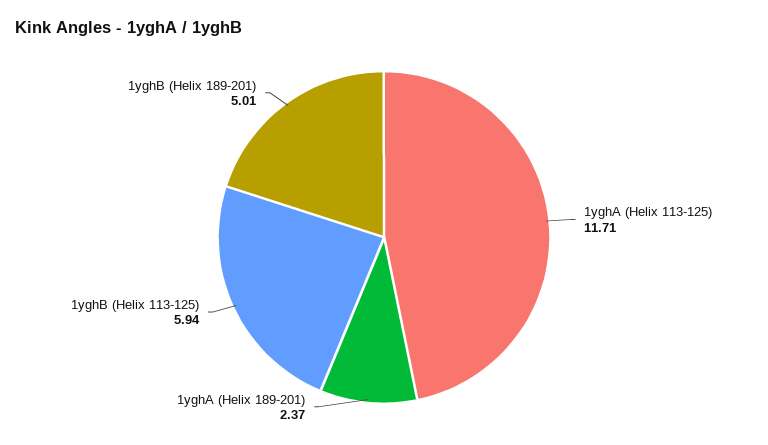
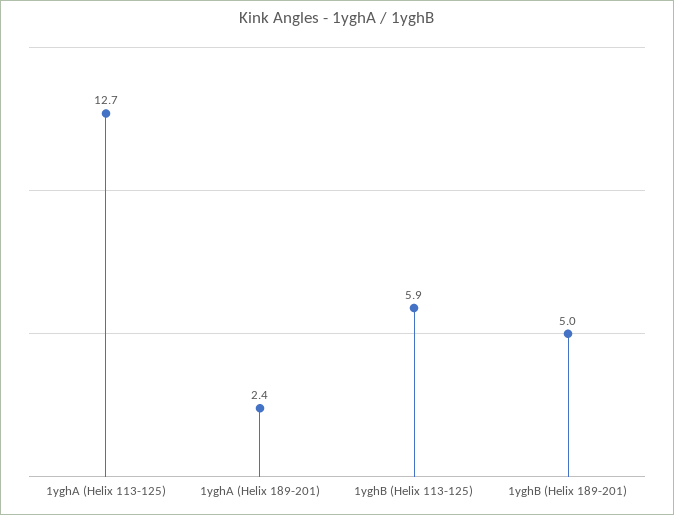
1yghA (Helix 113-125): 11.71 -> 12.7

